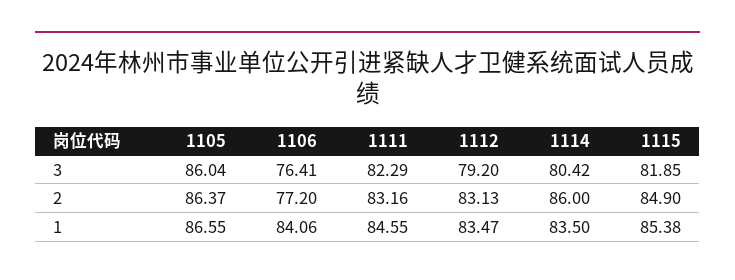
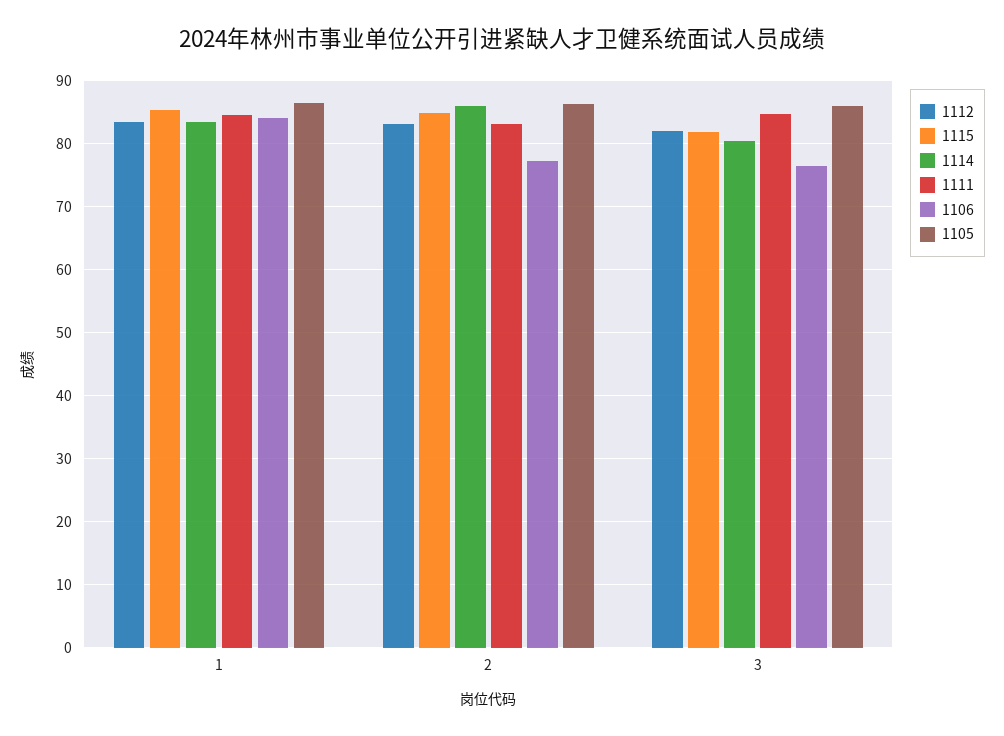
1111, 3: 82.29 -> 85
1112, 3: 79.2 -> 82

